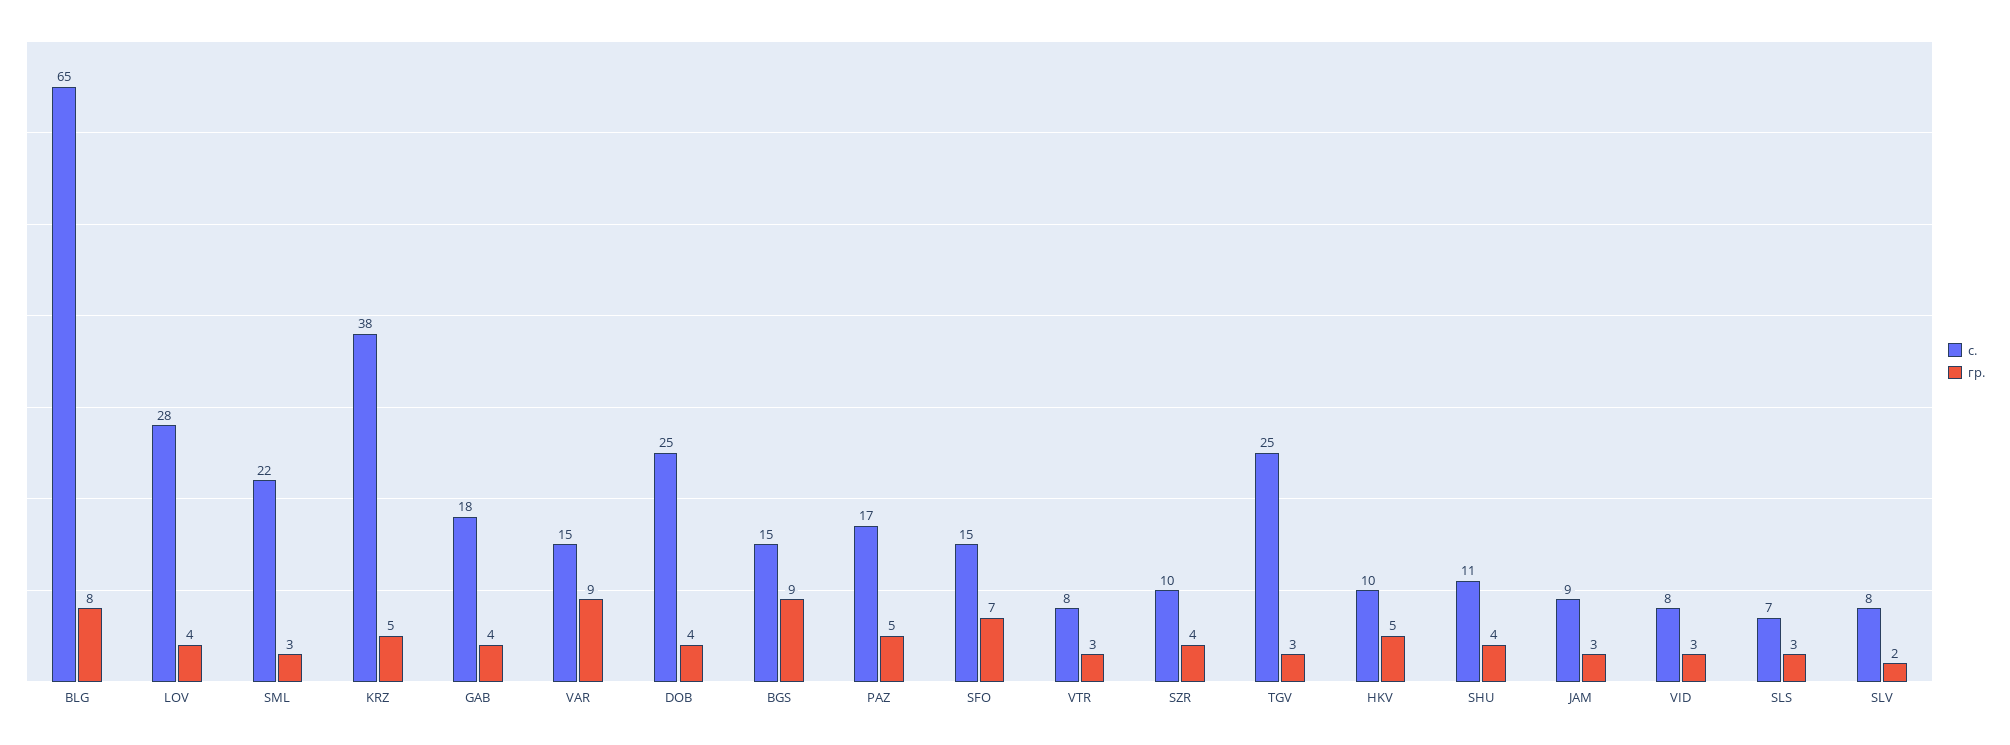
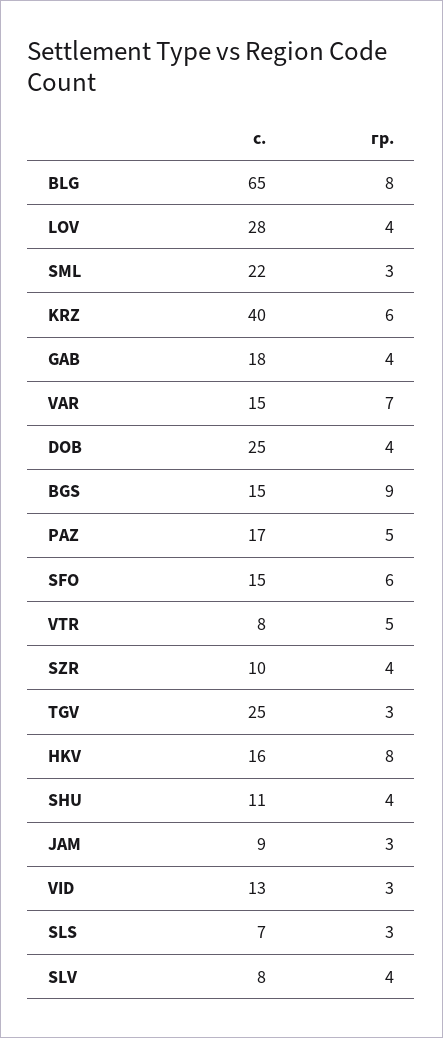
с., KRZ: 38 -> 40
гр., KRZ: 5 -> 6
гр., VAR: 9 -> 7
гр., SFO: 7 -> 6
гр., VTR: 3 -> 5
с., HKV: 10 -> 16
гр., HKV: 5 -> 8
с., VID: 8 -> 13
гр., SLV: 2 -> 4

